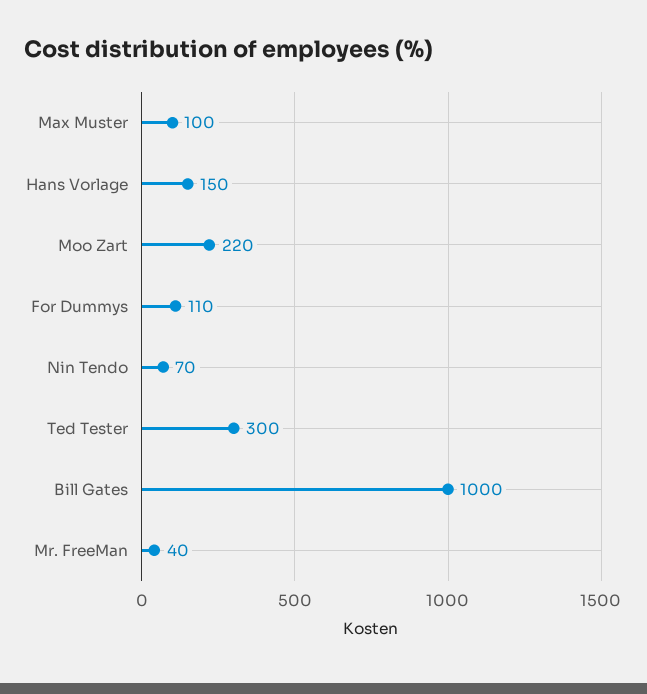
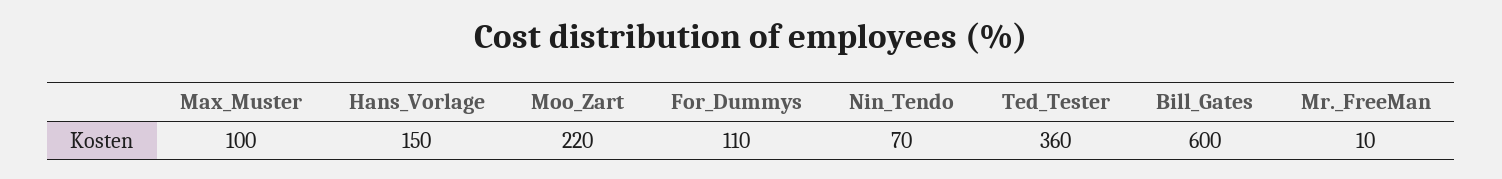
Ted Tester: 300 -> 360
Bill Gates: 1000 -> 600
Mr. FreeMan: 40 -> 10

